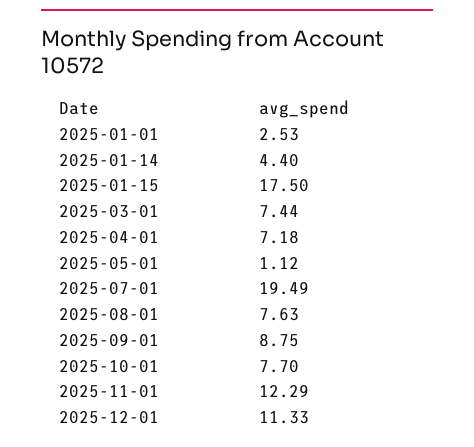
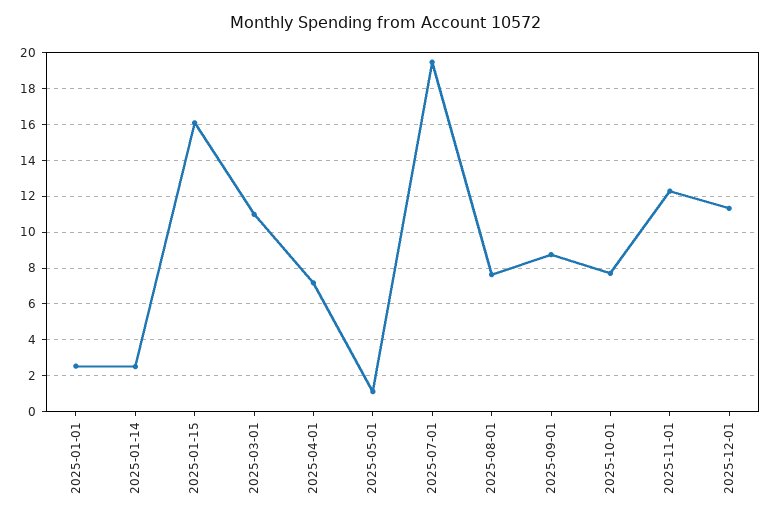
2025-01-14: 4.4 -> 2.5
2025-01-15: 17.5 -> 16
2025-03-01: 7.44 -> 11

